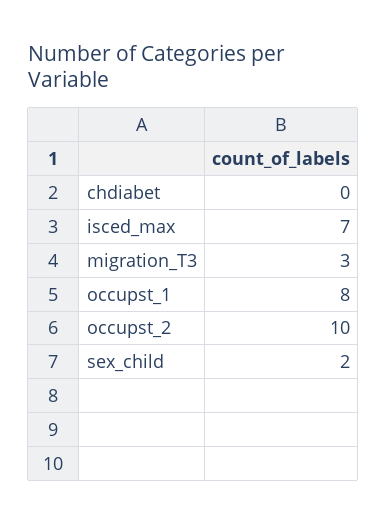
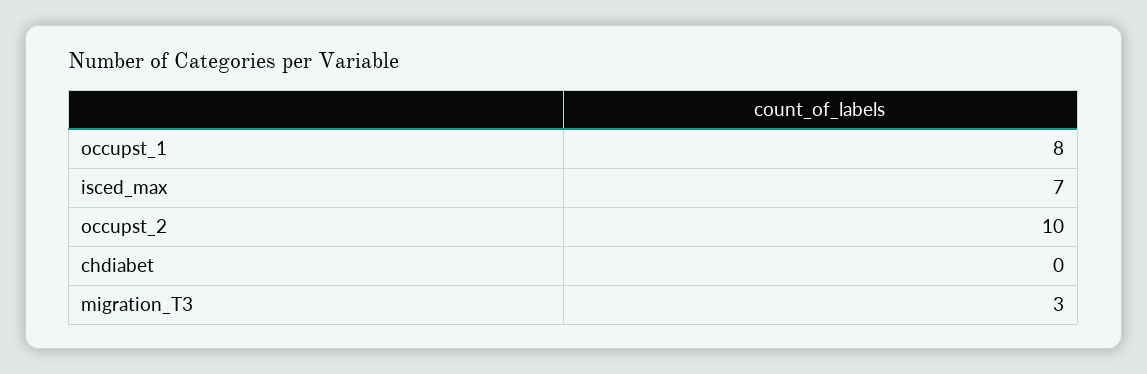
sex_child: 2 -> none

